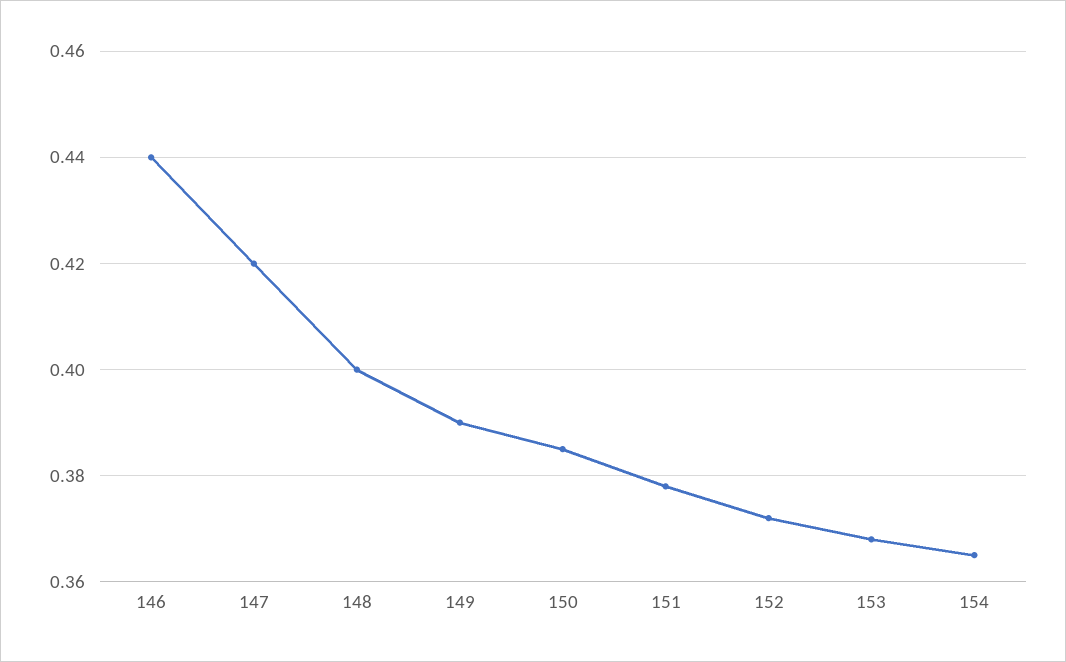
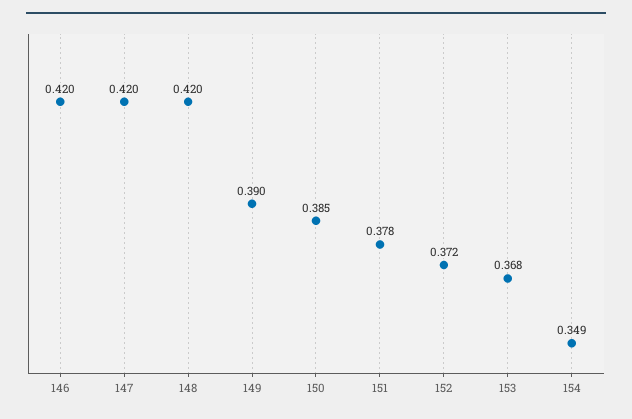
146: 0.44 -> 0.42
148: 0.4 -> 0.42
154: 0.365 -> 0.349

